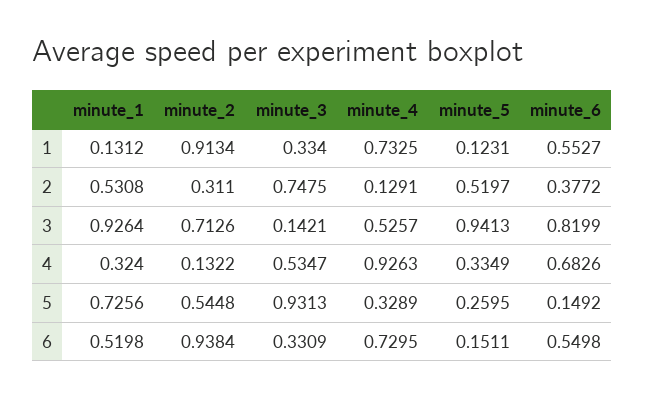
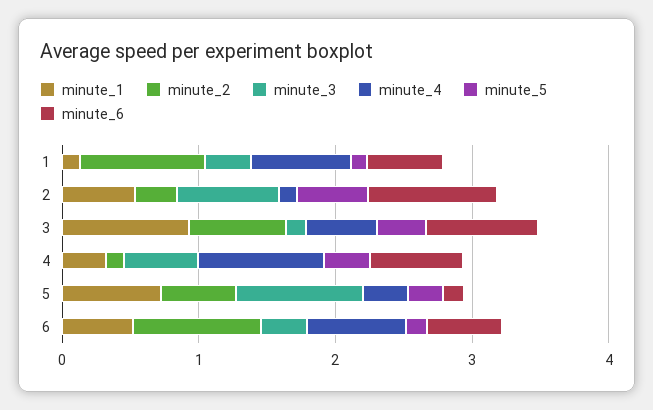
minute_6, 2: 0.3772 -> 1
minute_5, 3: 0.9413 -> 0.4

